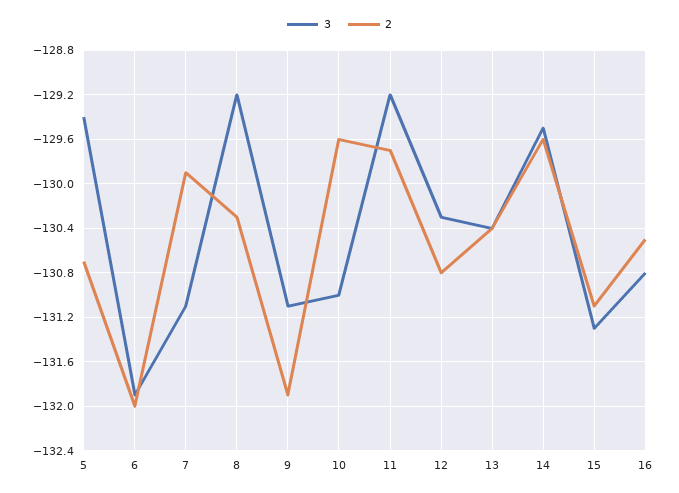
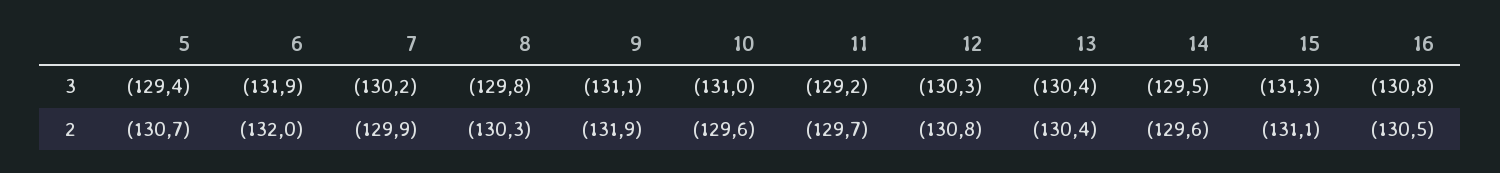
3, 7: -131.1 -> -130.2
3, 8: -129.2 -> -129.8

